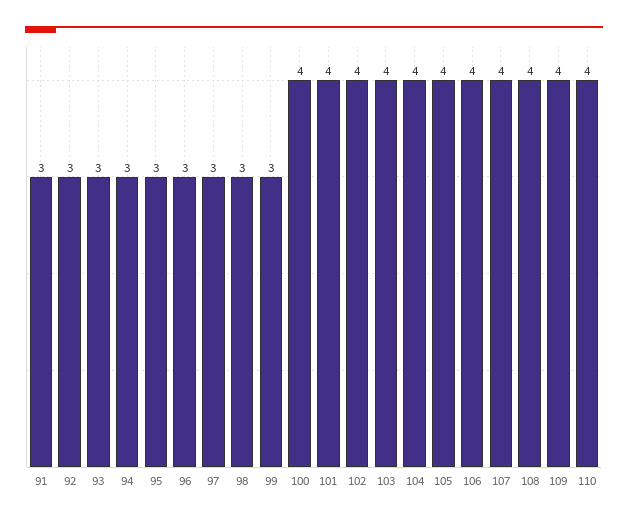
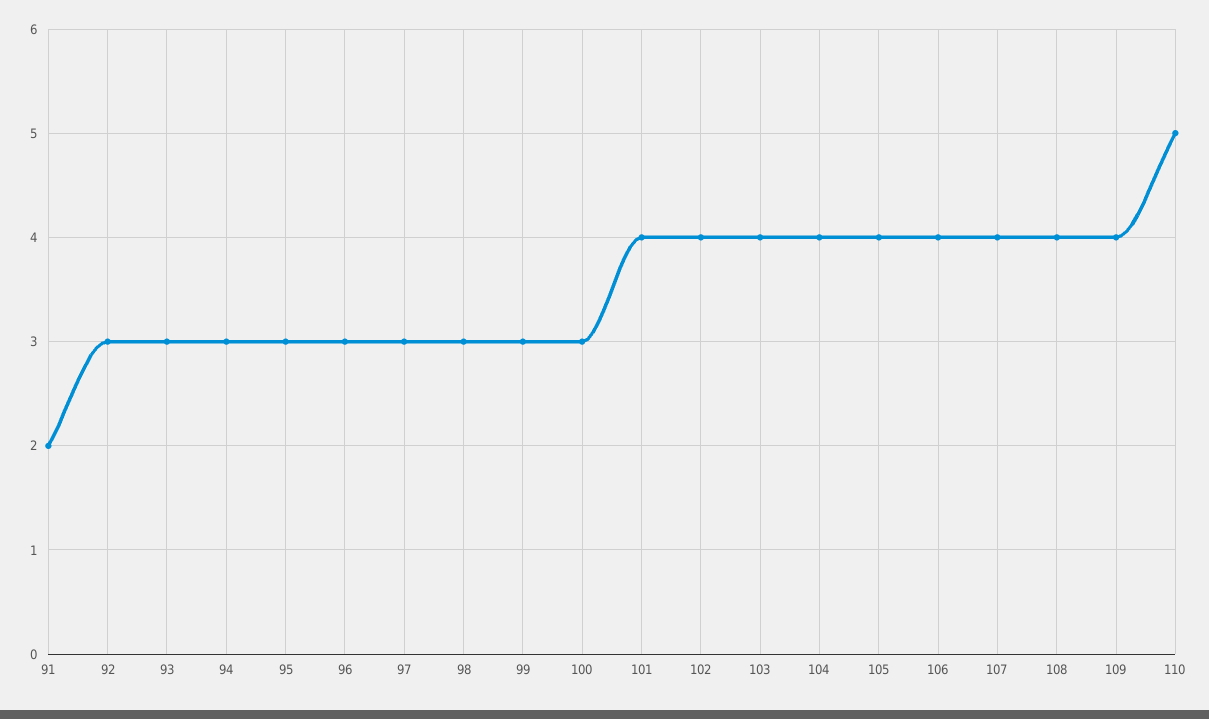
91: 3 -> 2
100: 4 -> 3
110: 4 -> 5

